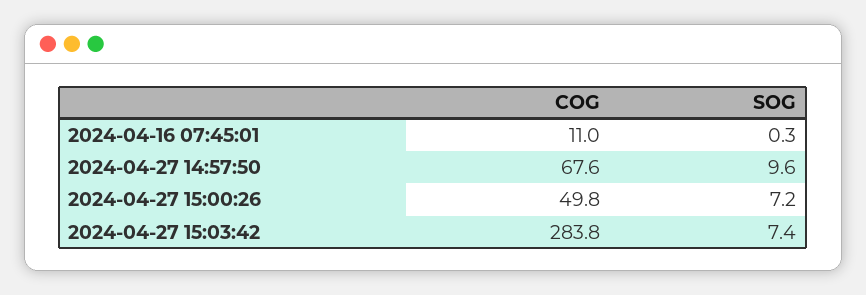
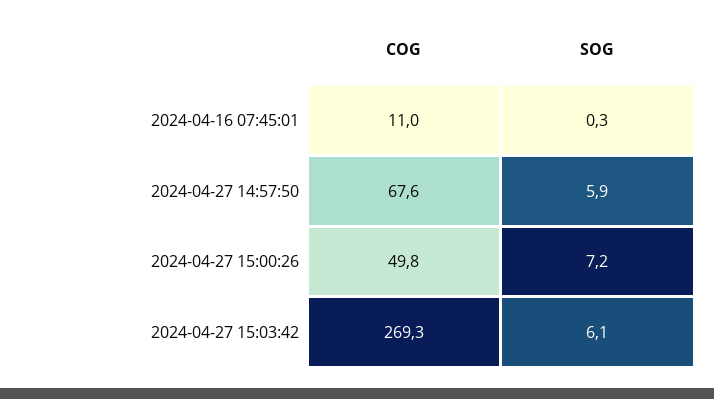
SOG, 2024-04-27 14:57:50: 9.6 -> 5.9
COG, 2024-04-27 15:03:42: 283.8 -> 269.3
SOG, 2024-04-27 15:03:42: 7.4 -> 6.1

